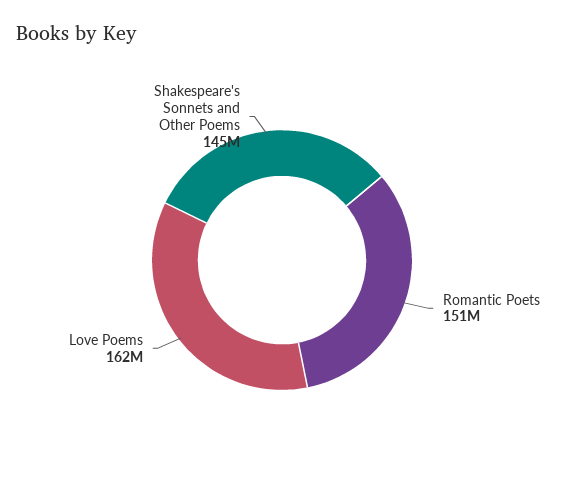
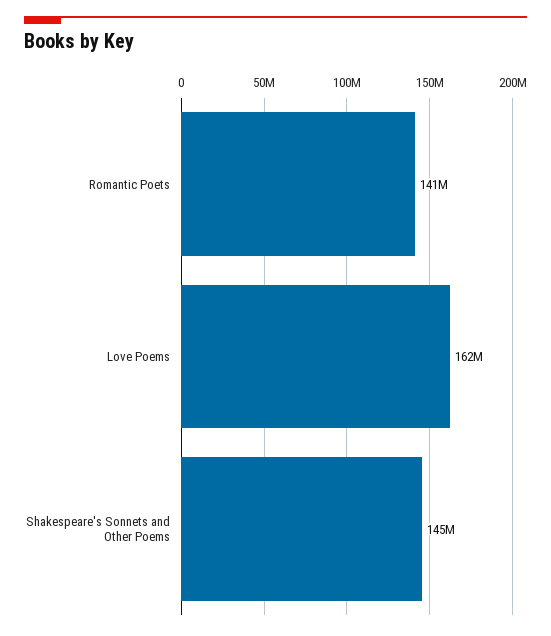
Romantic Poets: 151000000 -> 141000000

